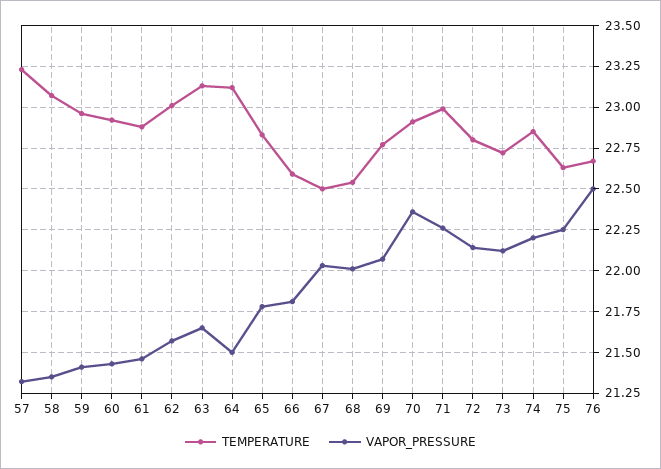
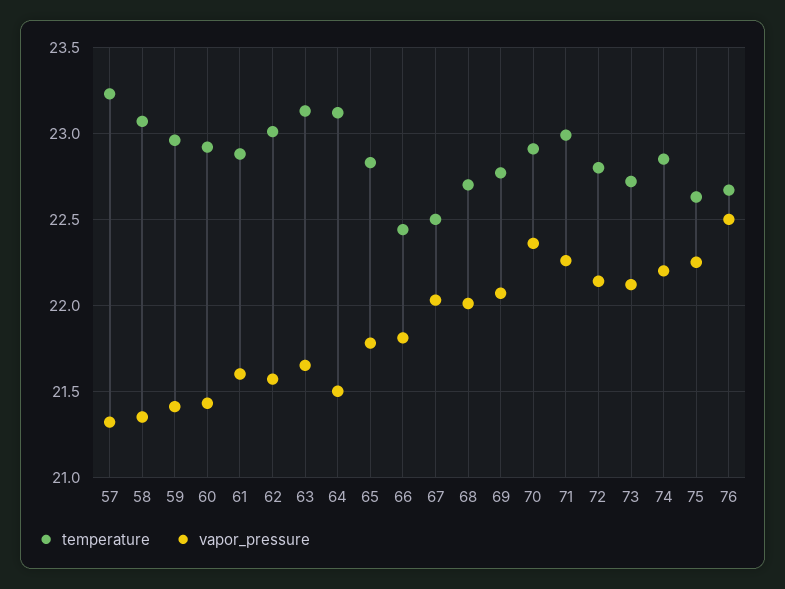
VAPOR_PRESSURE, 61: 21.45 -> 21.6
TEMPERATURE, 66: 22.6 -> 22.45
TEMPERATURE, 68: 22.55 -> 22.7

